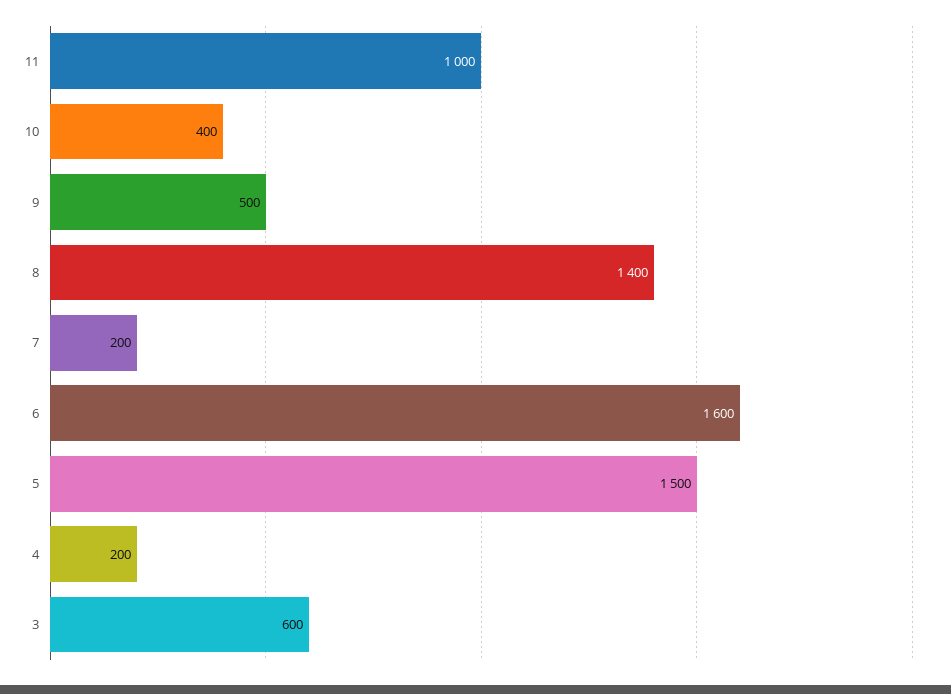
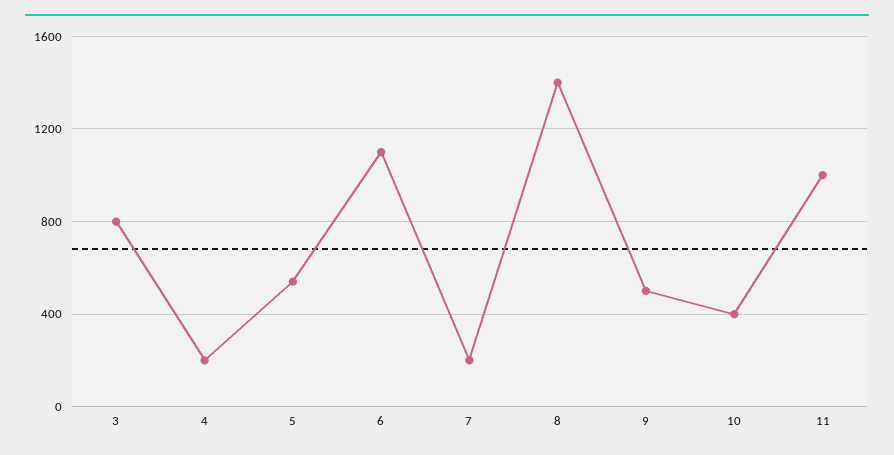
6: 1600 -> 1100
5: 1500 -> 550
3: 600 -> 800

